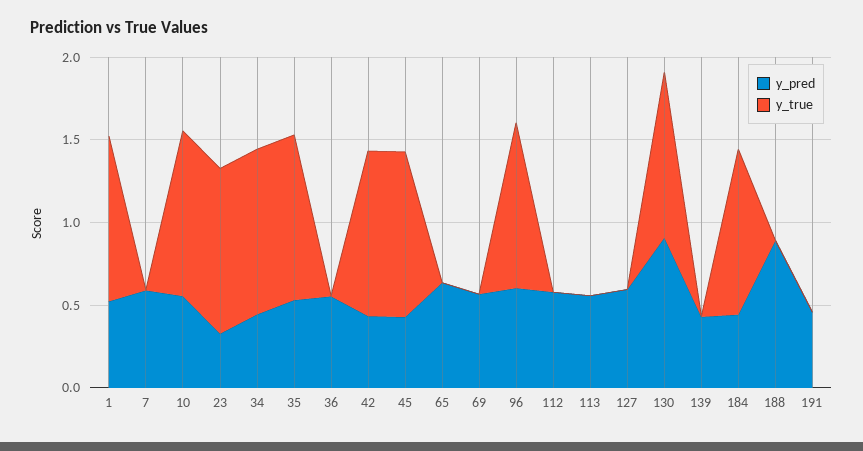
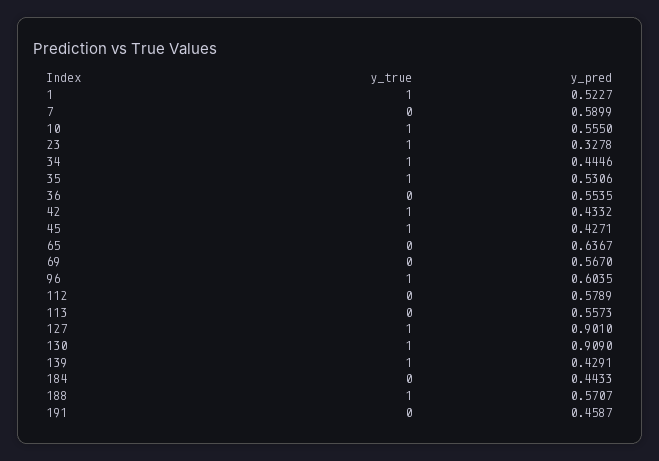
y_pred, 127: 0.6 -> 0.901
y_true, 127: 0 -> 1
y_true, 139: 0 -> 1
y_true, 184: 1 -> 0
y_pred, 188: 0.9 -> 0.5707
y_true, 188: 0 -> 1

